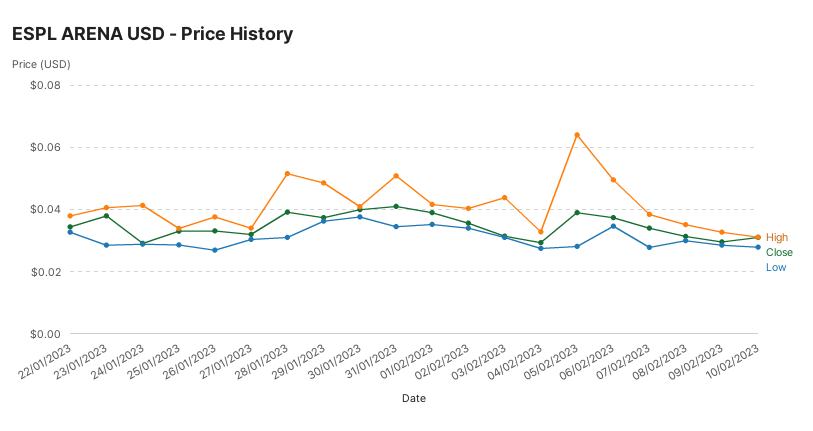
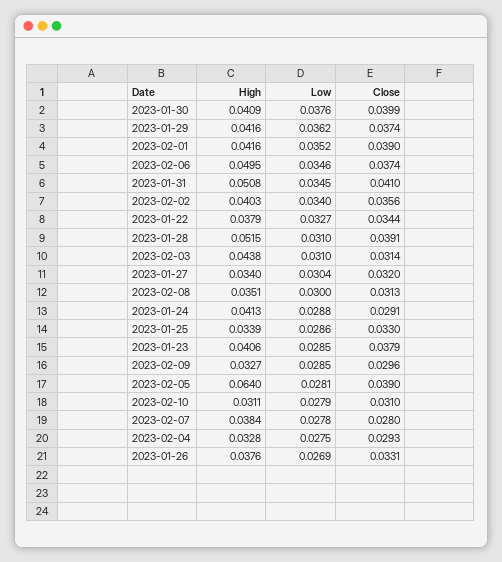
High, 29/01/2023: 0.048 -> 0.0416
Close, 07/02/2023: 0.034 -> 0.028

